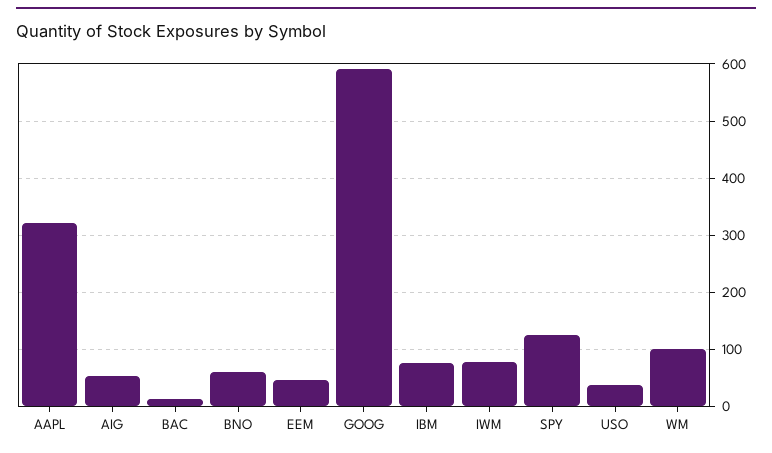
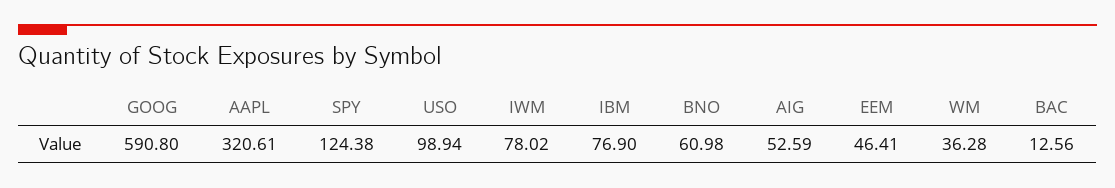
USO: 40 -> 98.94
WM: 100 -> 36.28

